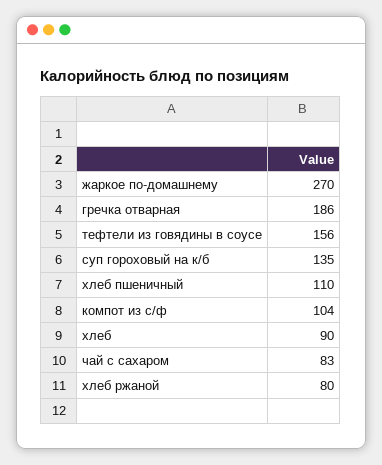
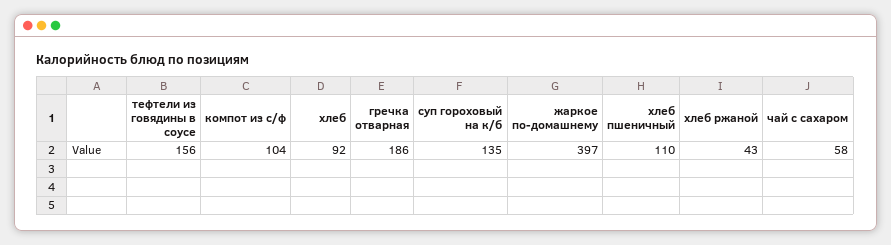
жаркое по-домашнему: 270 -> 397
хлеб: 90 -> 92
чай с сахаром: 83 -> 58
хлеб ржаной: 80 -> 43

